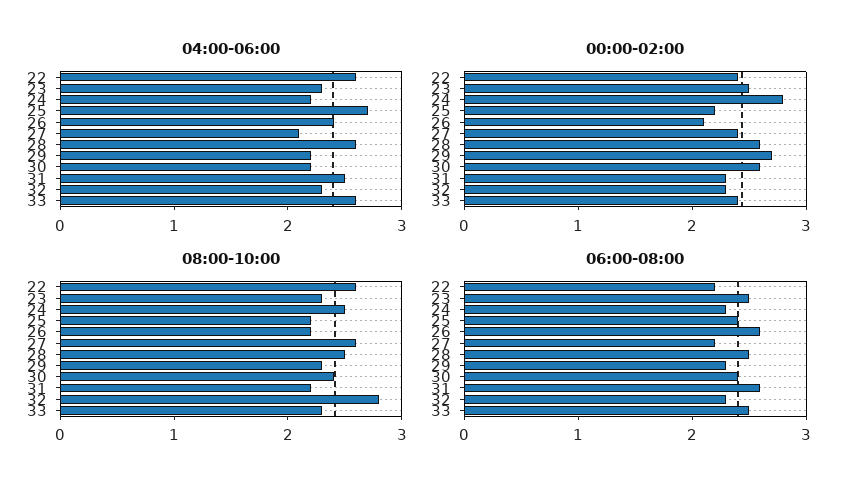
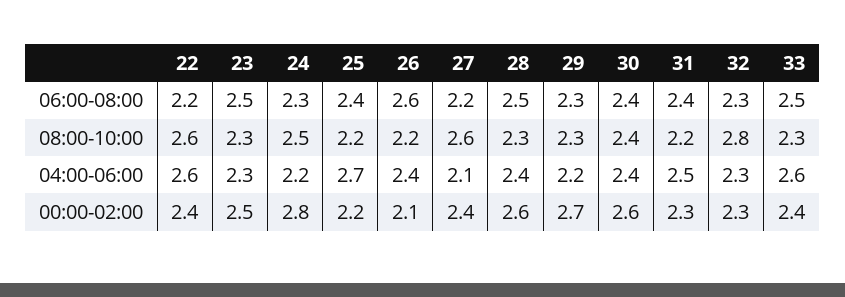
04:00-06:00, 28: 2.6 -> 2.4
04:00-06:00, 30: 2.2 -> 2.4
08:00-10:00, 28: 2.5 -> 2.3
06:00-08:00, 31: 2.6 -> 2.4

